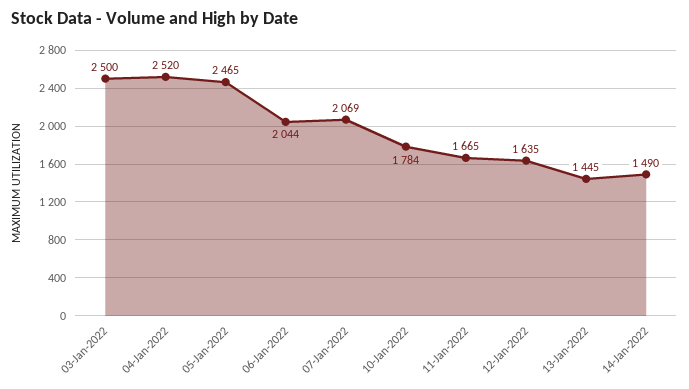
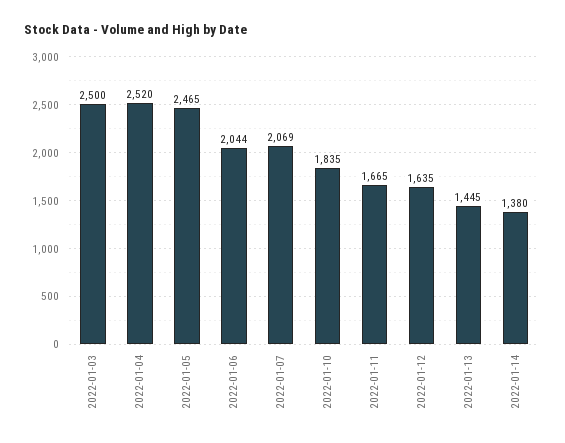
10-Jan-2022: 1784 -> 1835
14-Jan-2022: 1490 -> 1380

